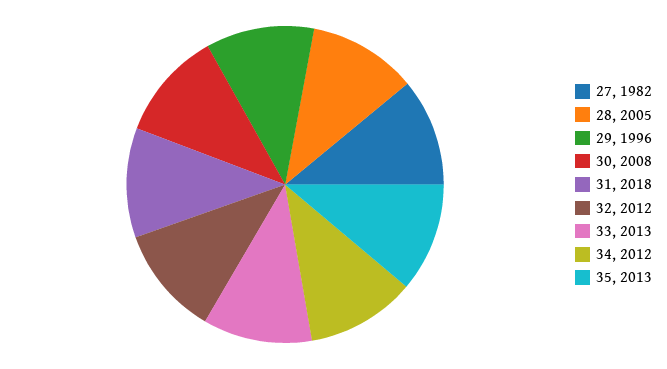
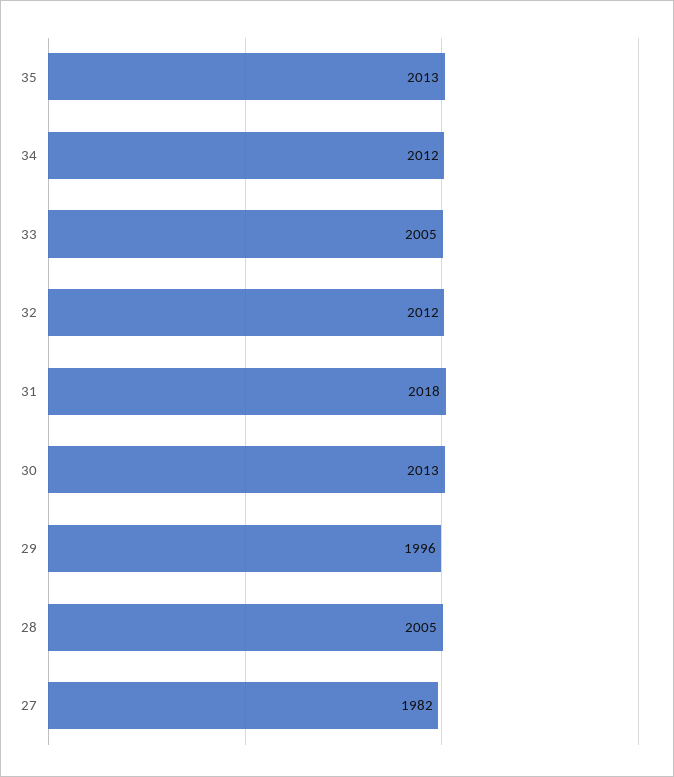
30: 2008 -> 2013
33: 2013 -> 2005

